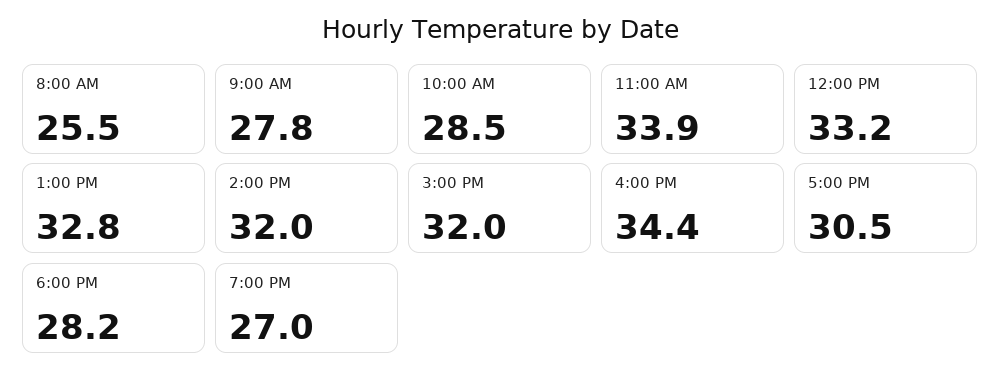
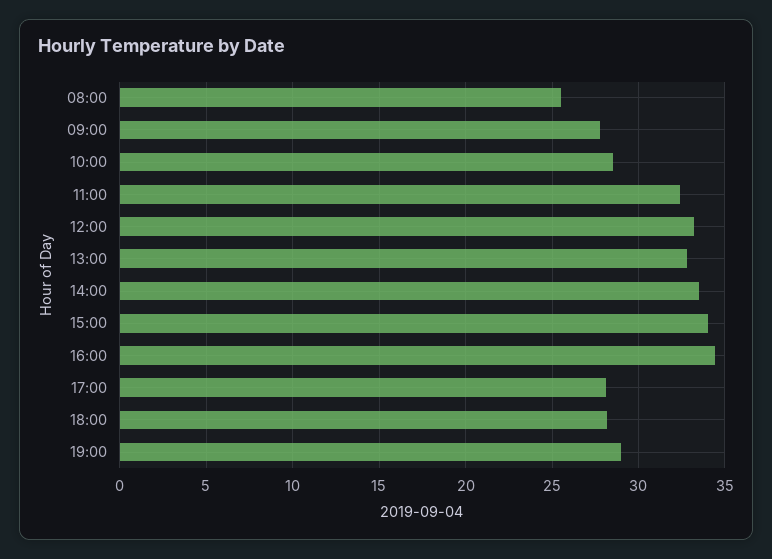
11:00 AM: 33.9 -> 32.5
2:00 PM: 32 -> 33.5
3:00 PM: 32 -> 34
5:00 PM: 30.5 -> 28
7:00 PM: 27 -> 29

